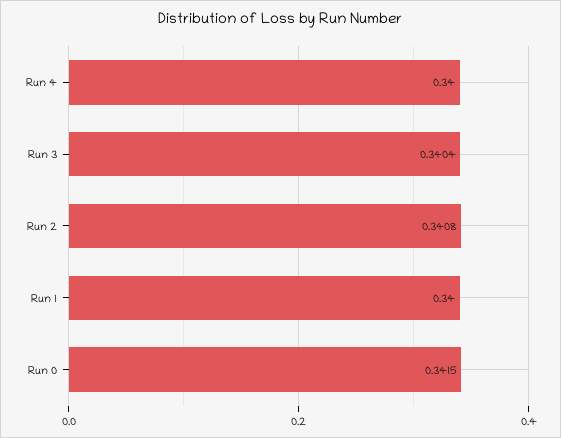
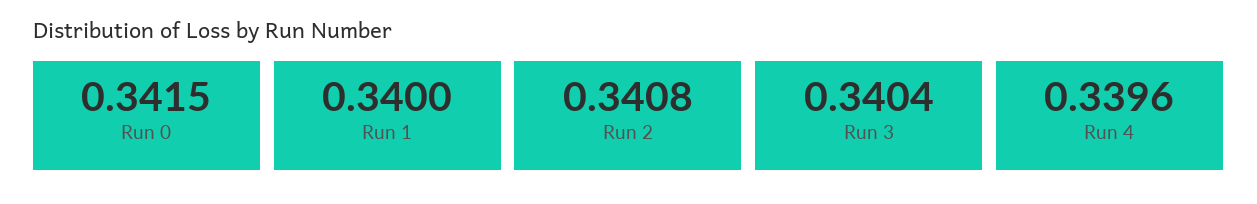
Run 4: 0.34 -> 0.3396

